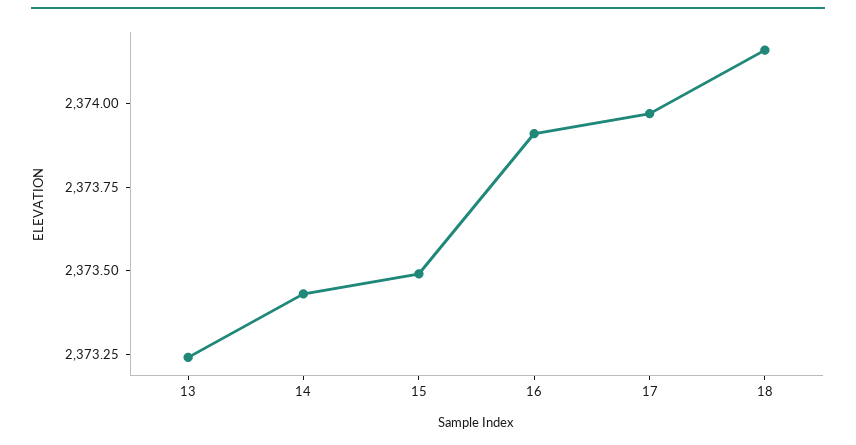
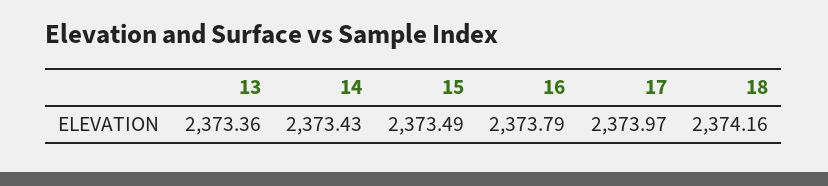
13: 2373.25 -> 2373.36
16: 2373.9 -> 2373.79

